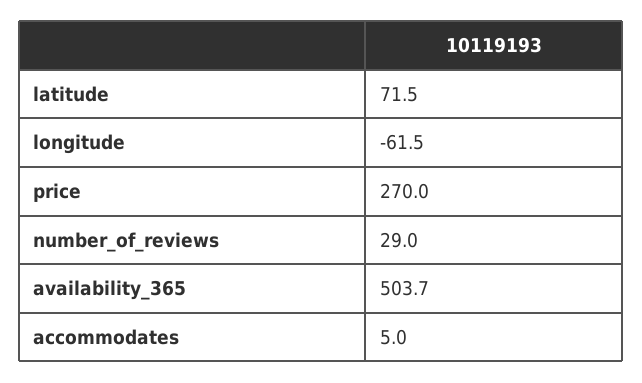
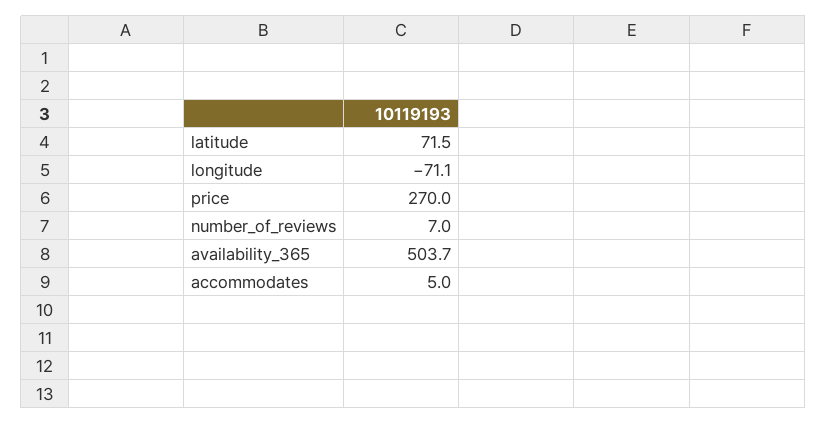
longitude: -61.5 -> -71.1
number_of_reviews: 29 -> 7

